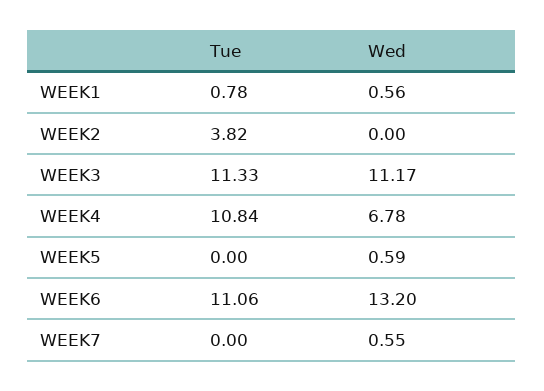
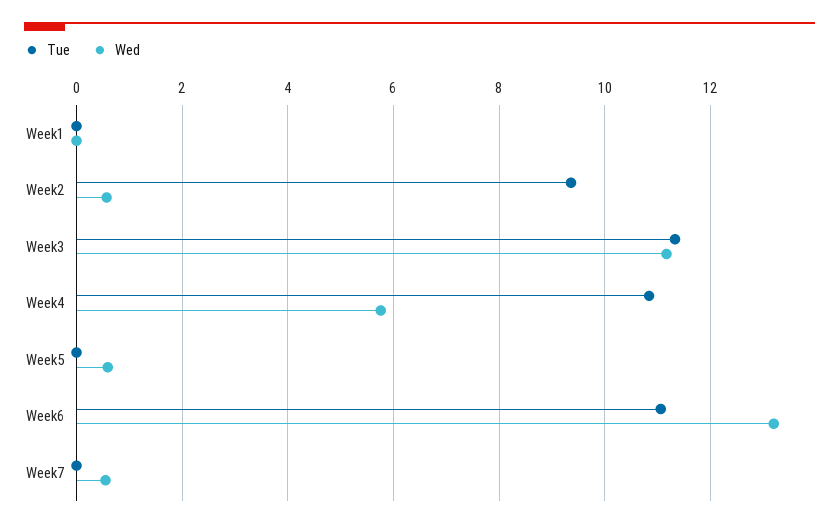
Tue, WEEK1: 0.78 -> 0
Wed, WEEK1: 0.56 -> 0
Tue, WEEK2: 3.82 -> 9.4
Wed, WEEK2: 0 -> 0.6
Wed, WEEK4: 6.78 -> 5.8

